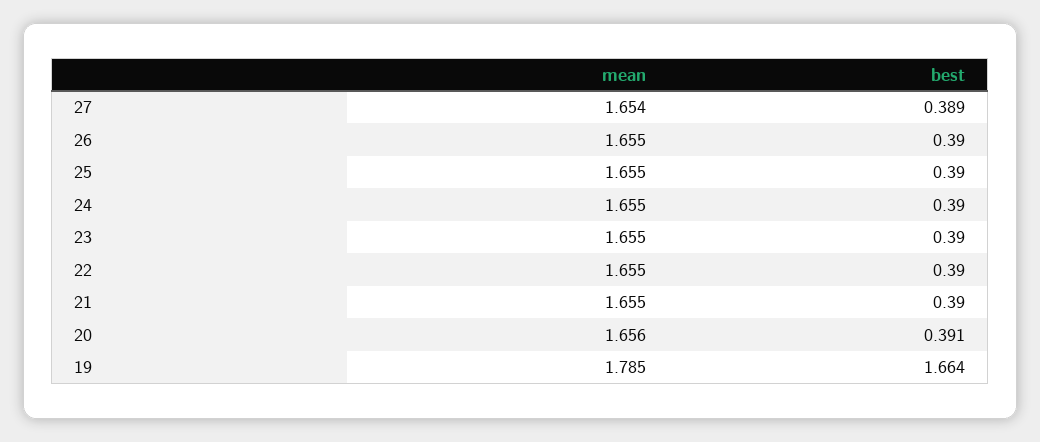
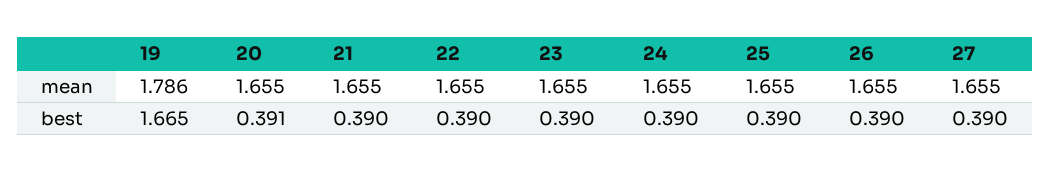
mean, 27: 1.654 -> 1.655
best, 27: 0.389 -> 0.39
mean, 20: 1.656 -> 1.655
mean, 19: 1.785 -> 1.786
best, 19: 1.664 -> 1.665

